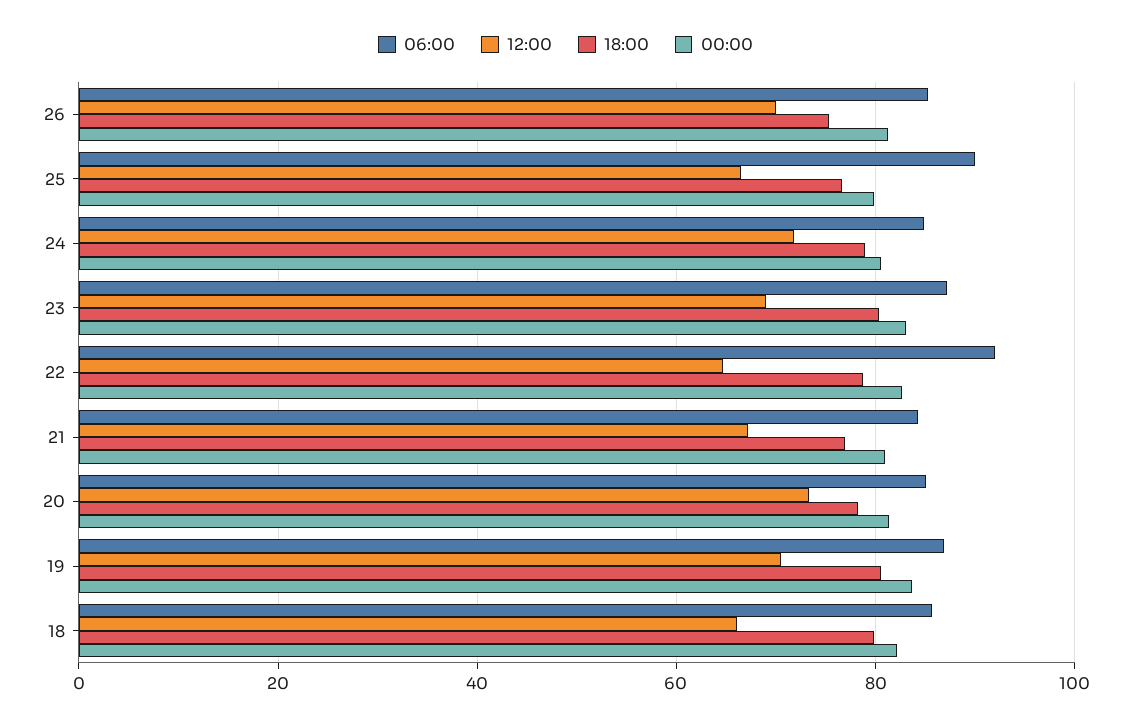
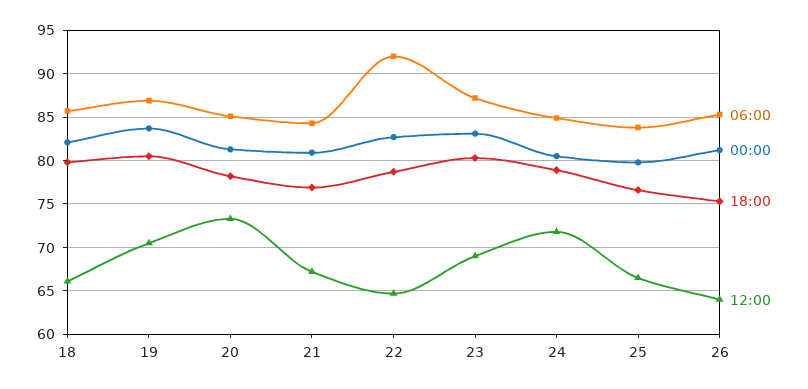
12:00, 26: 70 -> 64
06:00, 25: 90 -> 84

